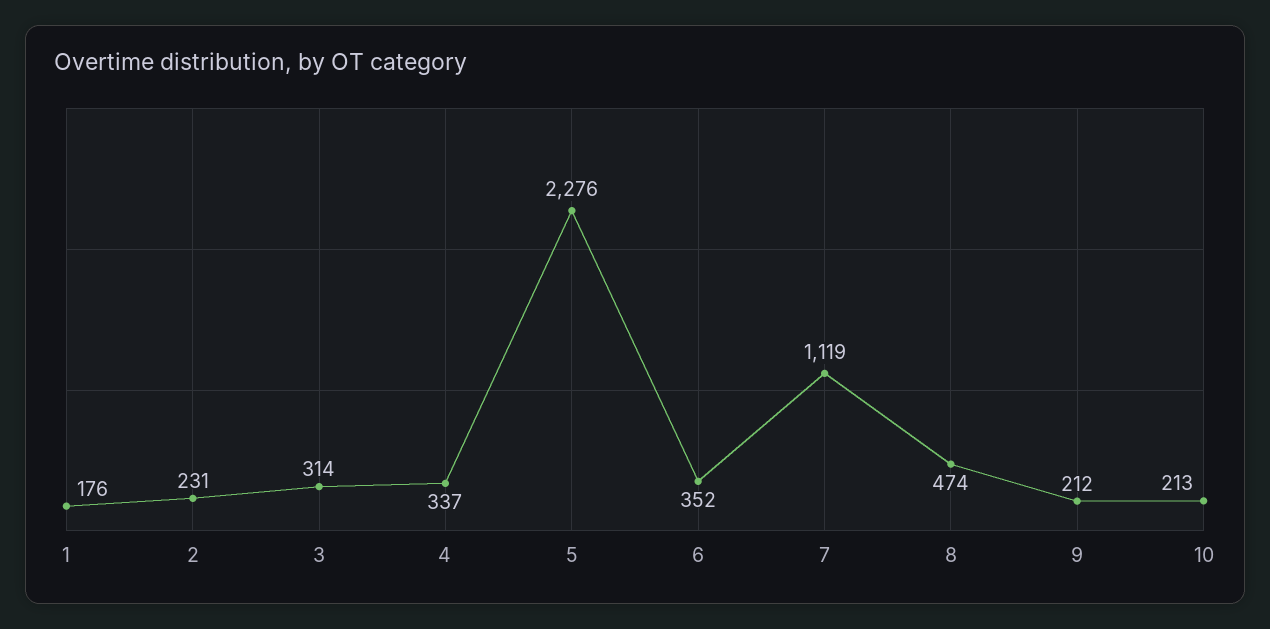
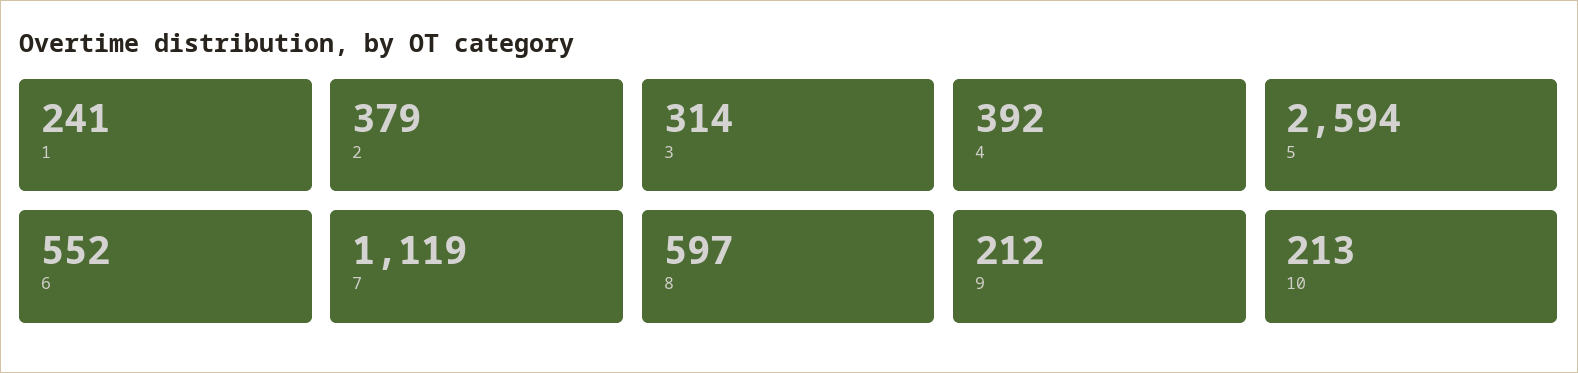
1: 176 -> 241
2: 231 -> 379
4: 337 -> 392
5: 2276 -> 2594
6: 352 -> 552
8: 474 -> 597

